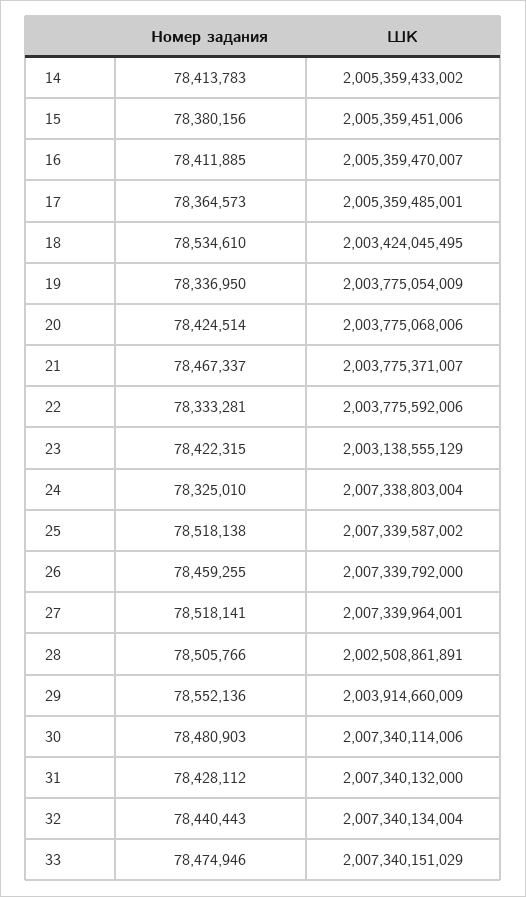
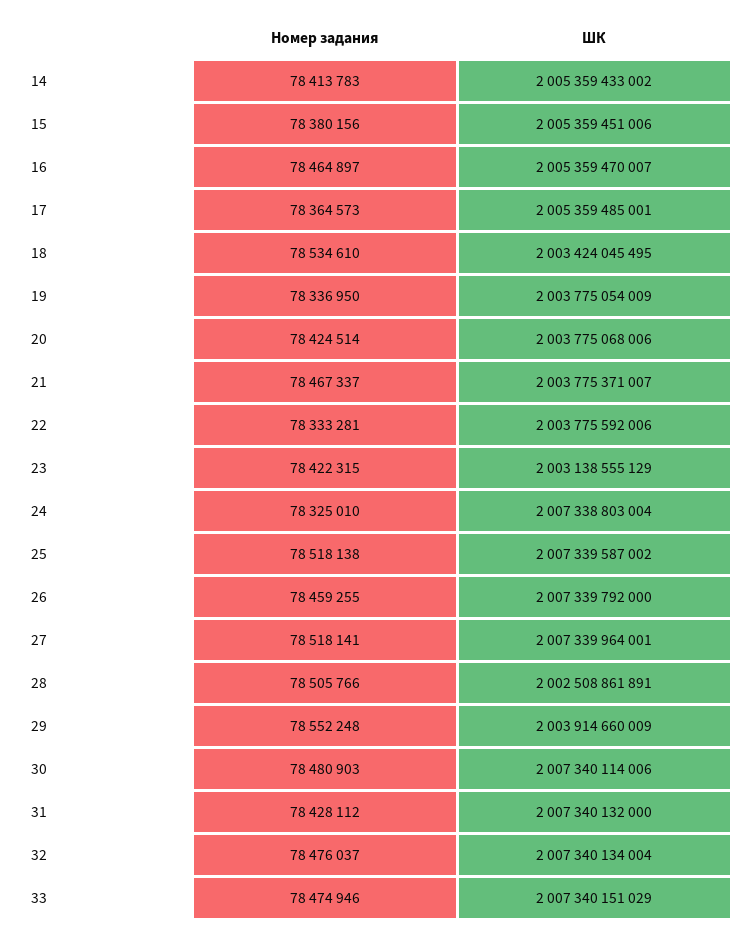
Номер задания, 16: 78411885 -> 78464897
Номер задания, 29: 78552136 -> 78552248
Номер задания, 32: 78440443 -> 78476037

